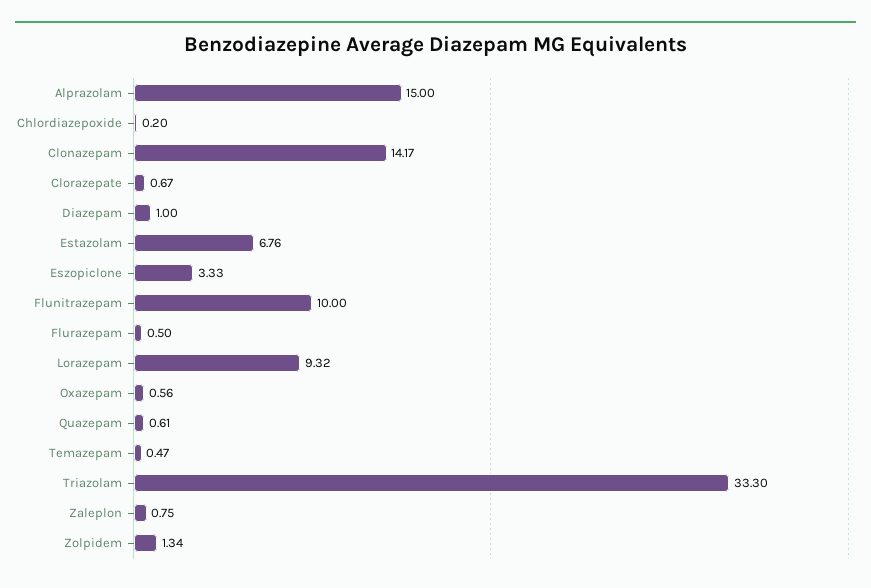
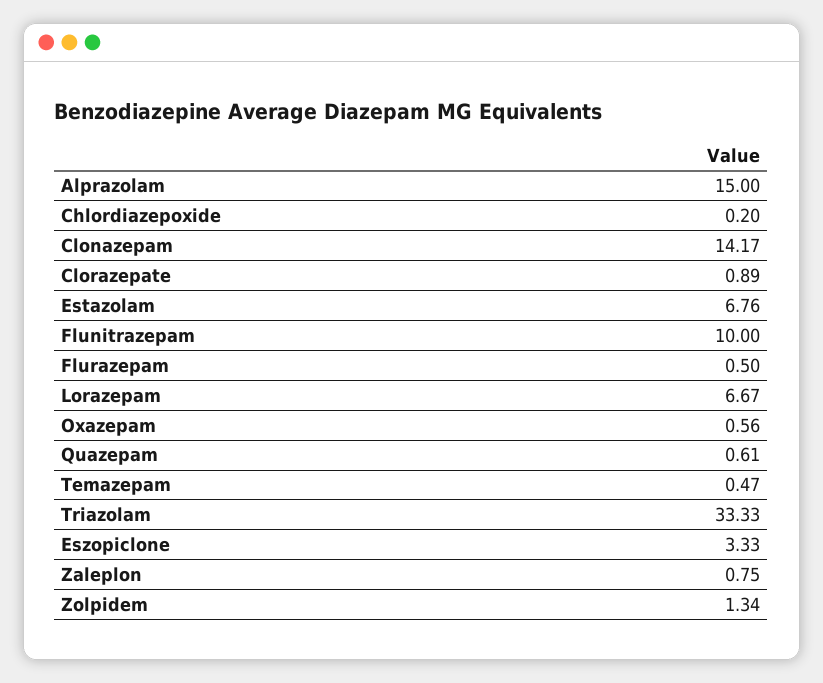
Clorazepate: 0.67 -> 0.89
Diazepam: 1 -> none
Lorazepam: 9.32 -> 6.67
Triazolam: 33.3 -> 33.33

